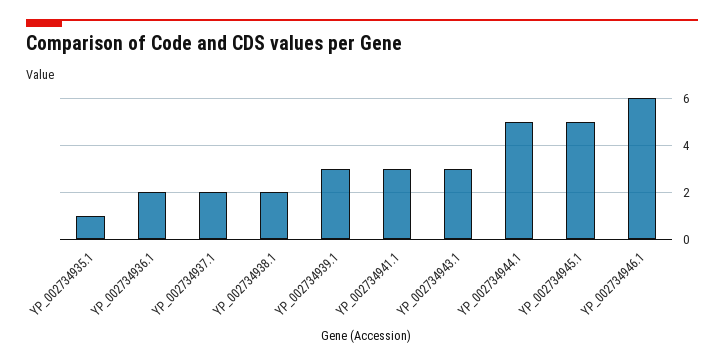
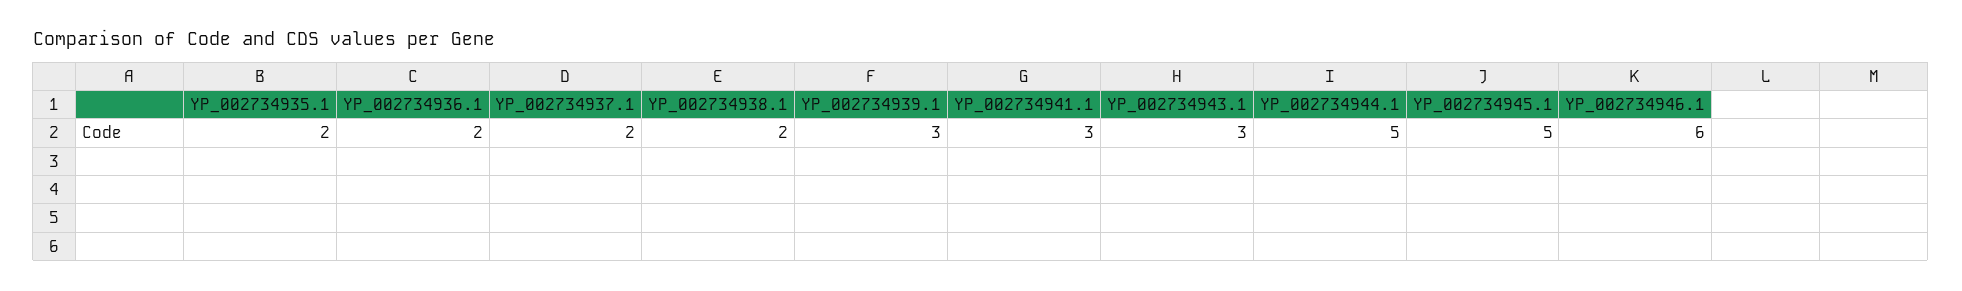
YP_002734935.1: 1 -> 2

